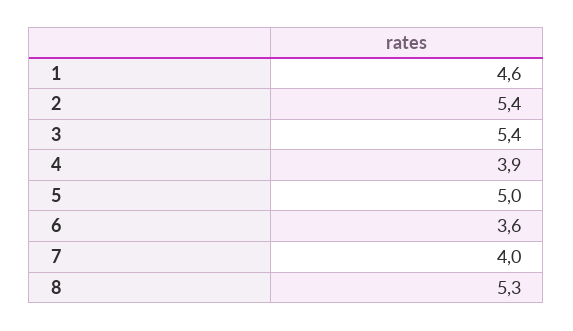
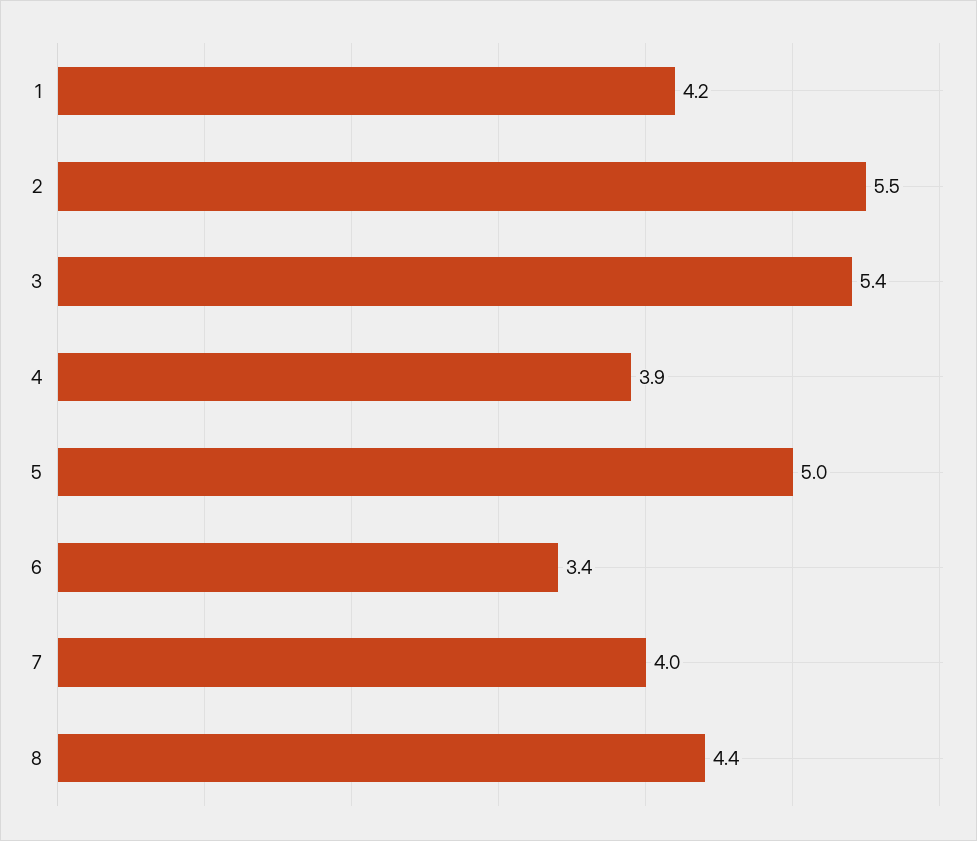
1: 4.6 -> 4.2
2: 5.4 -> 5.5
6: 3.6 -> 3.4
8: 5.3 -> 4.4

